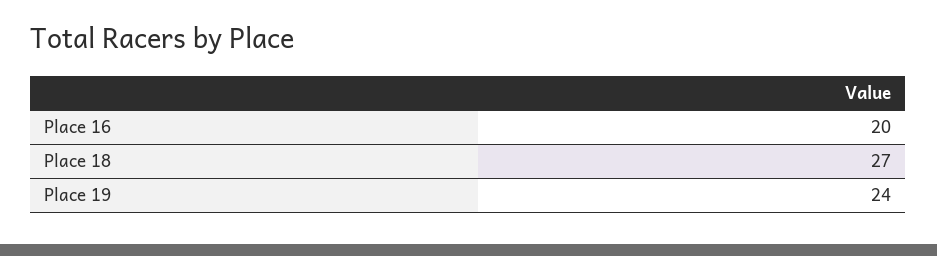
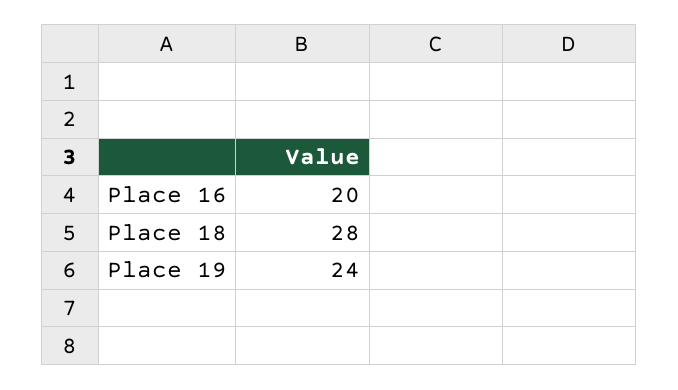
Place 18: 27 -> 28

